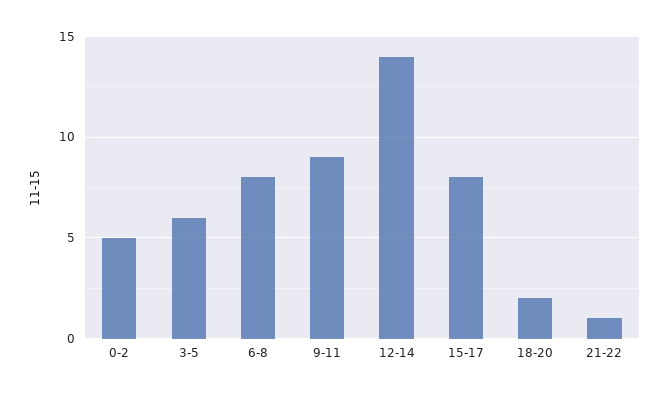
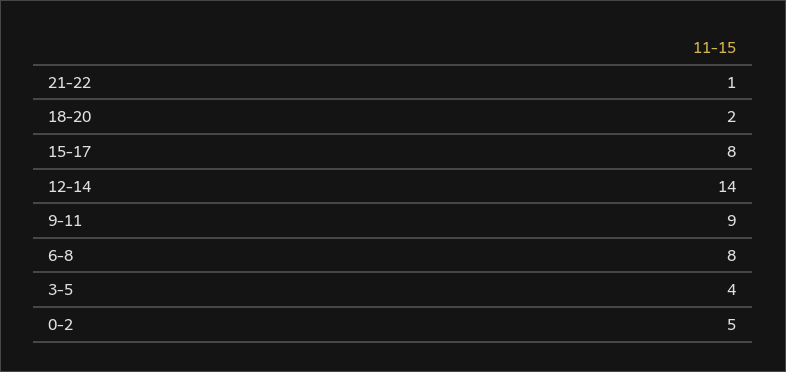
3-5: 6 -> 4

